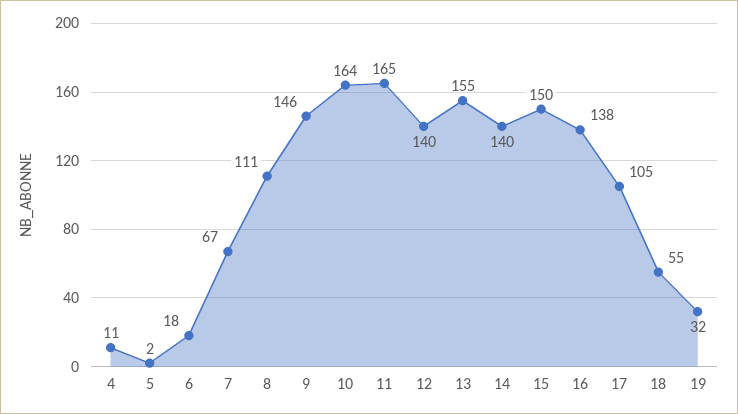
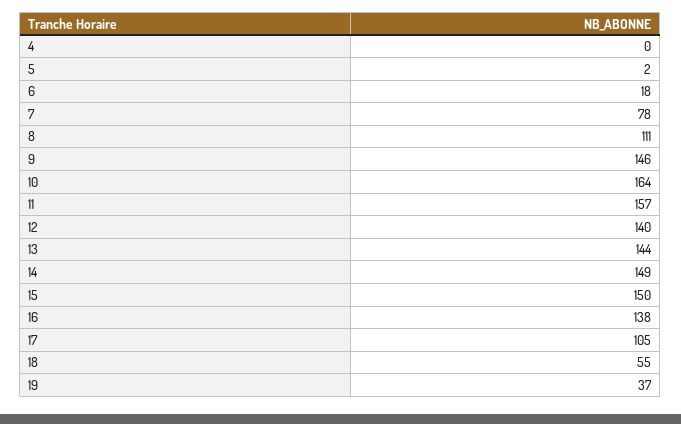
4: 11 -> 0
7: 67 -> 78
11: 165 -> 157
13: 155 -> 144
14: 140 -> 149
19: 32 -> 37

